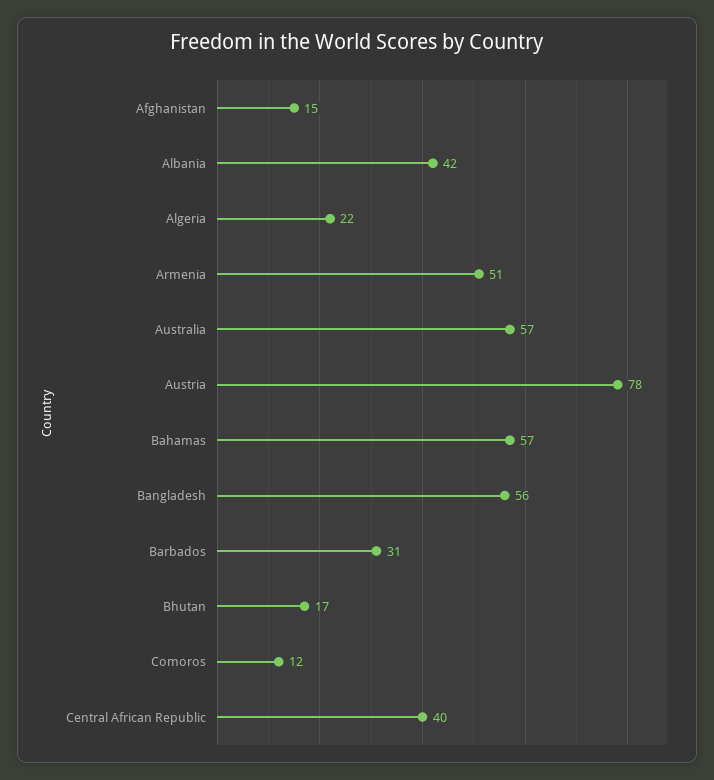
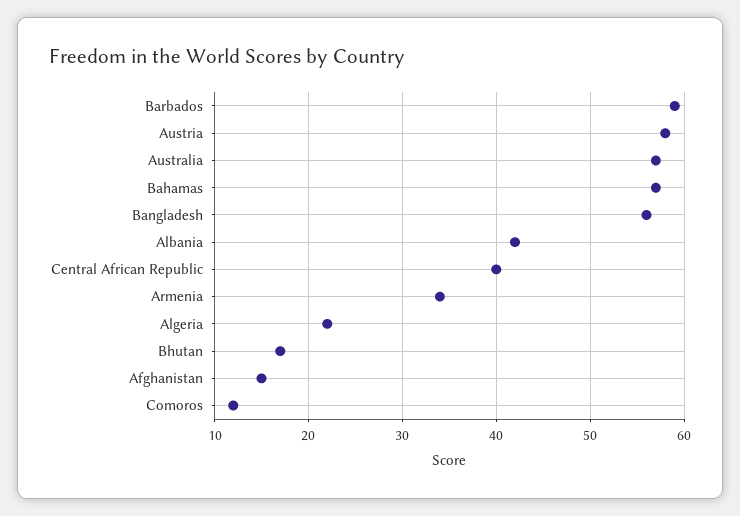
Armenia: 51 -> 34
Austria: 78 -> 58
Barbados: 31 -> 59

